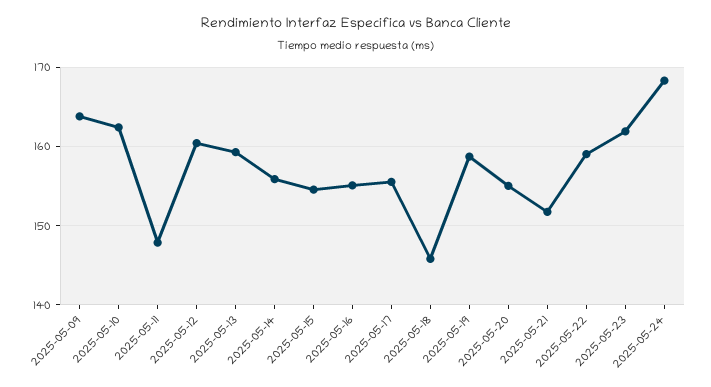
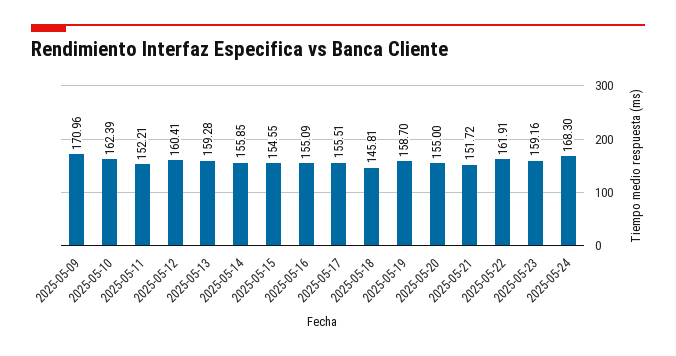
2025-05-09: 164 -> 170.96
2025-05-11: 148 -> 152.21
2025-05-22: 159 -> 161.91
2025-05-23: 162 -> 159.16

